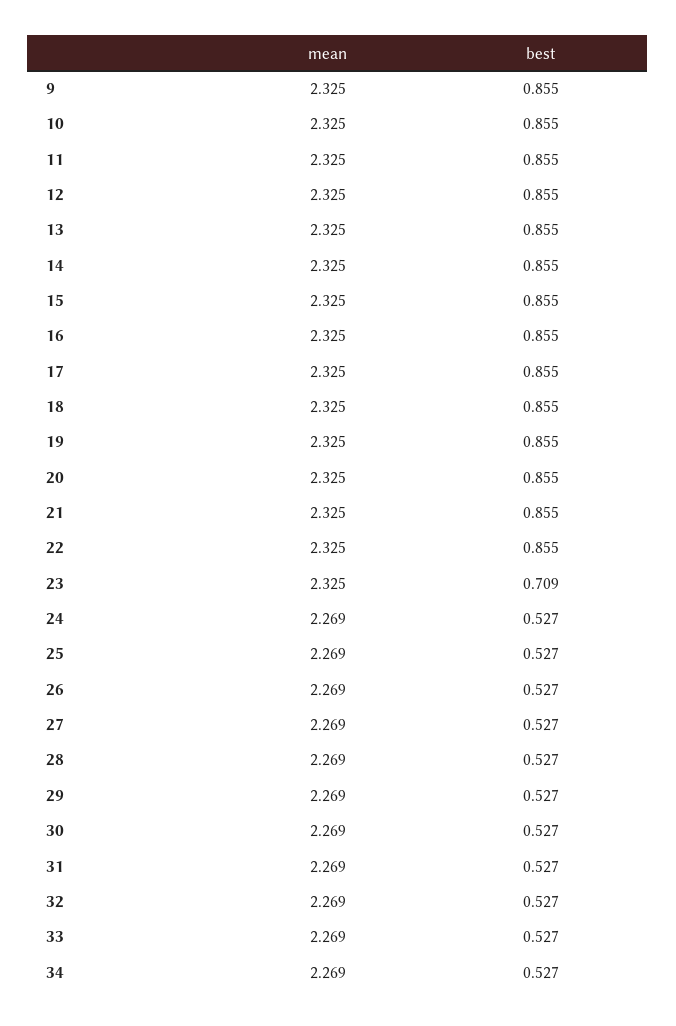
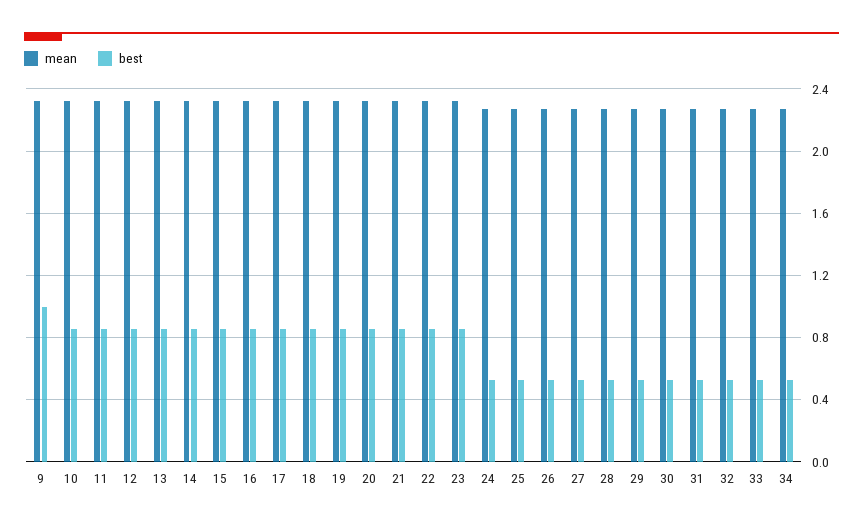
best, 9: 0.855 -> 1
best, 23: 0.709 -> 0.85

